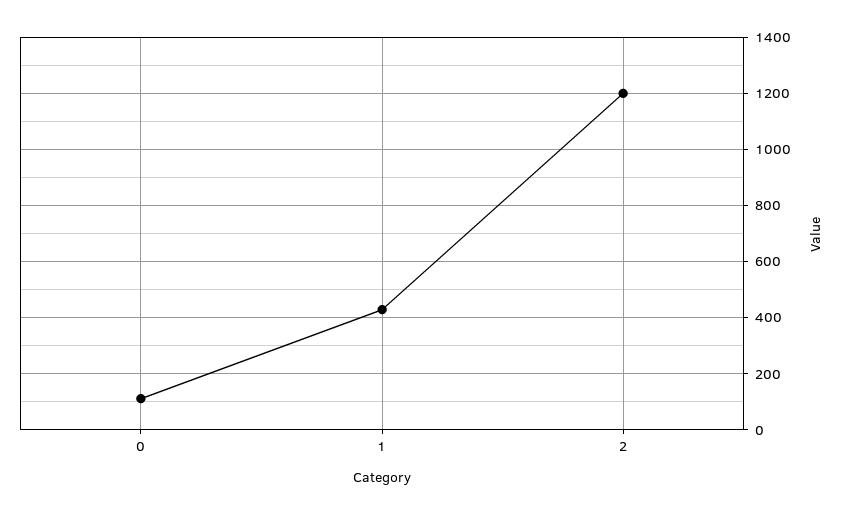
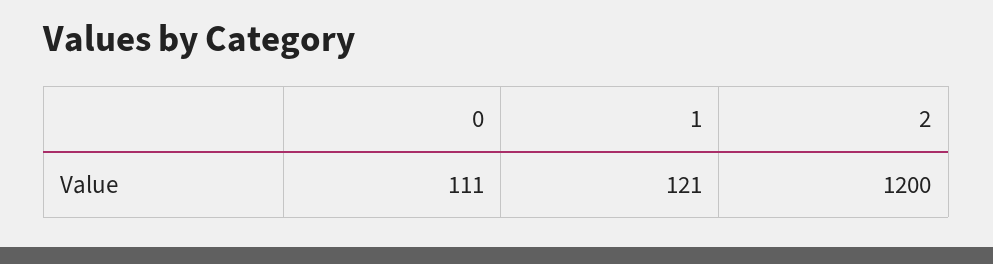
1: 425 -> 121

